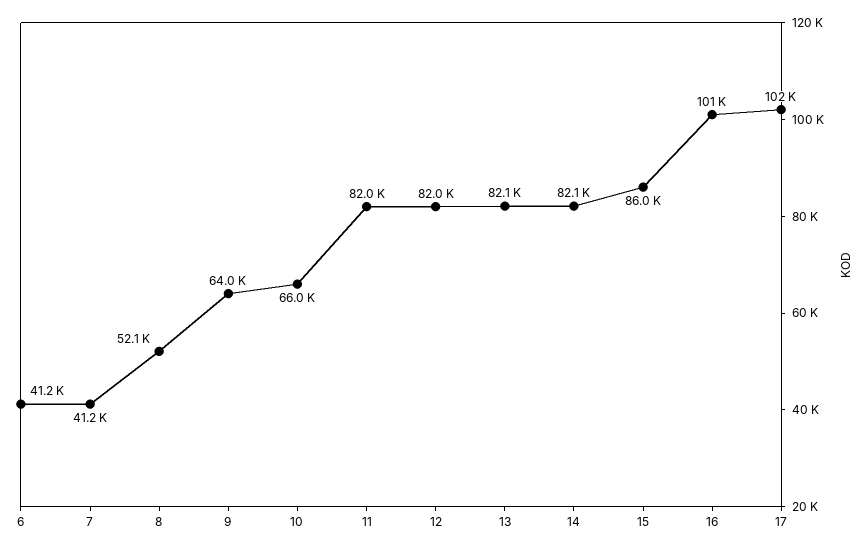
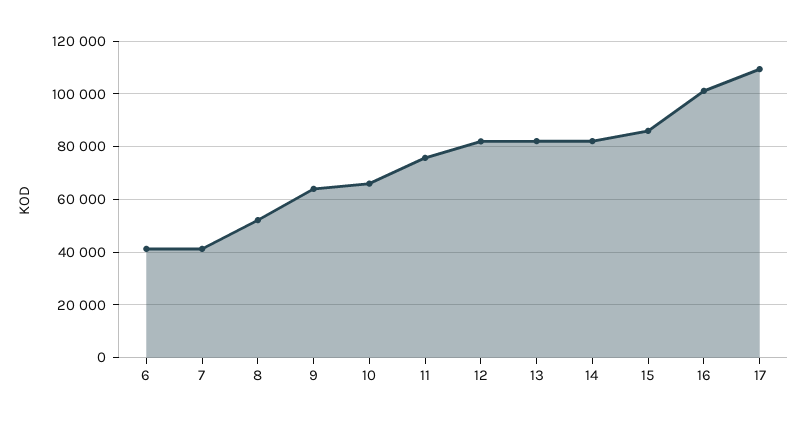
11: 82000 -> 75000
17: 102000 -> 110000

